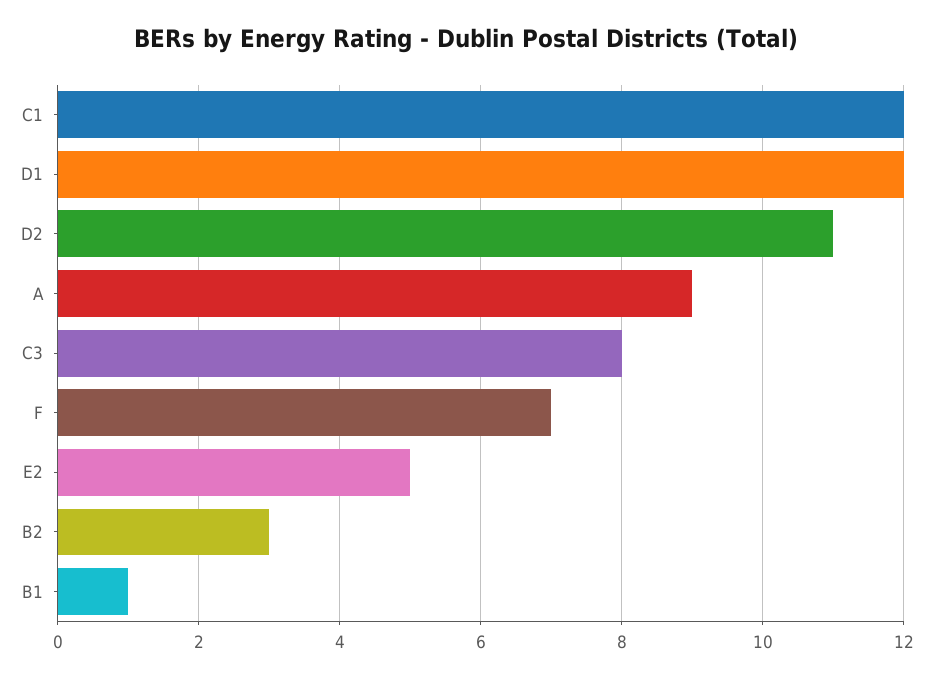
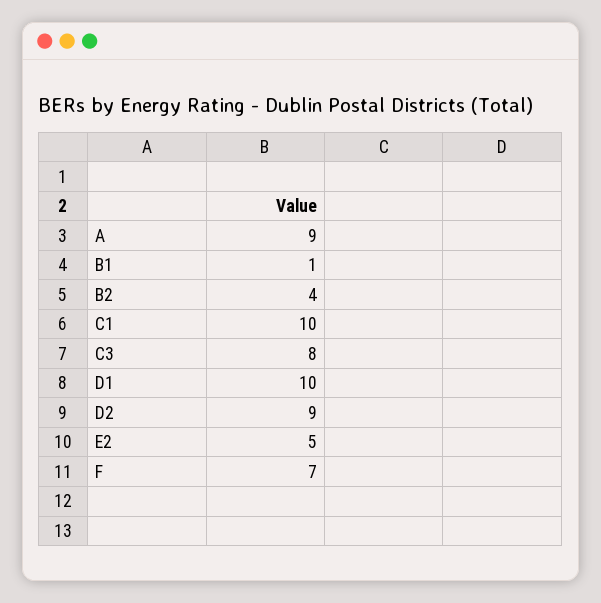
C1: 12 -> 10
D1: 12 -> 10
D2: 11 -> 9
B2: 3 -> 4

